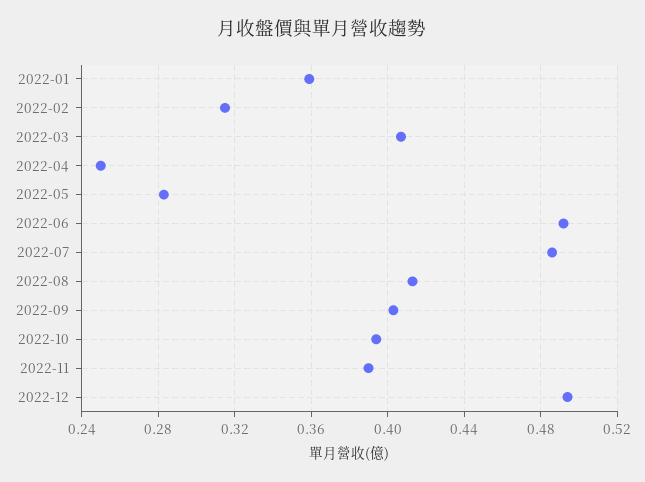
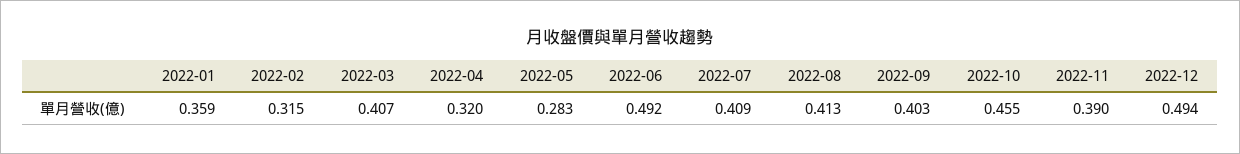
2022-04: 0.25 -> 0.32
2022-07: 0.485 -> 0.409
2022-10: 0.395 -> 0.455

